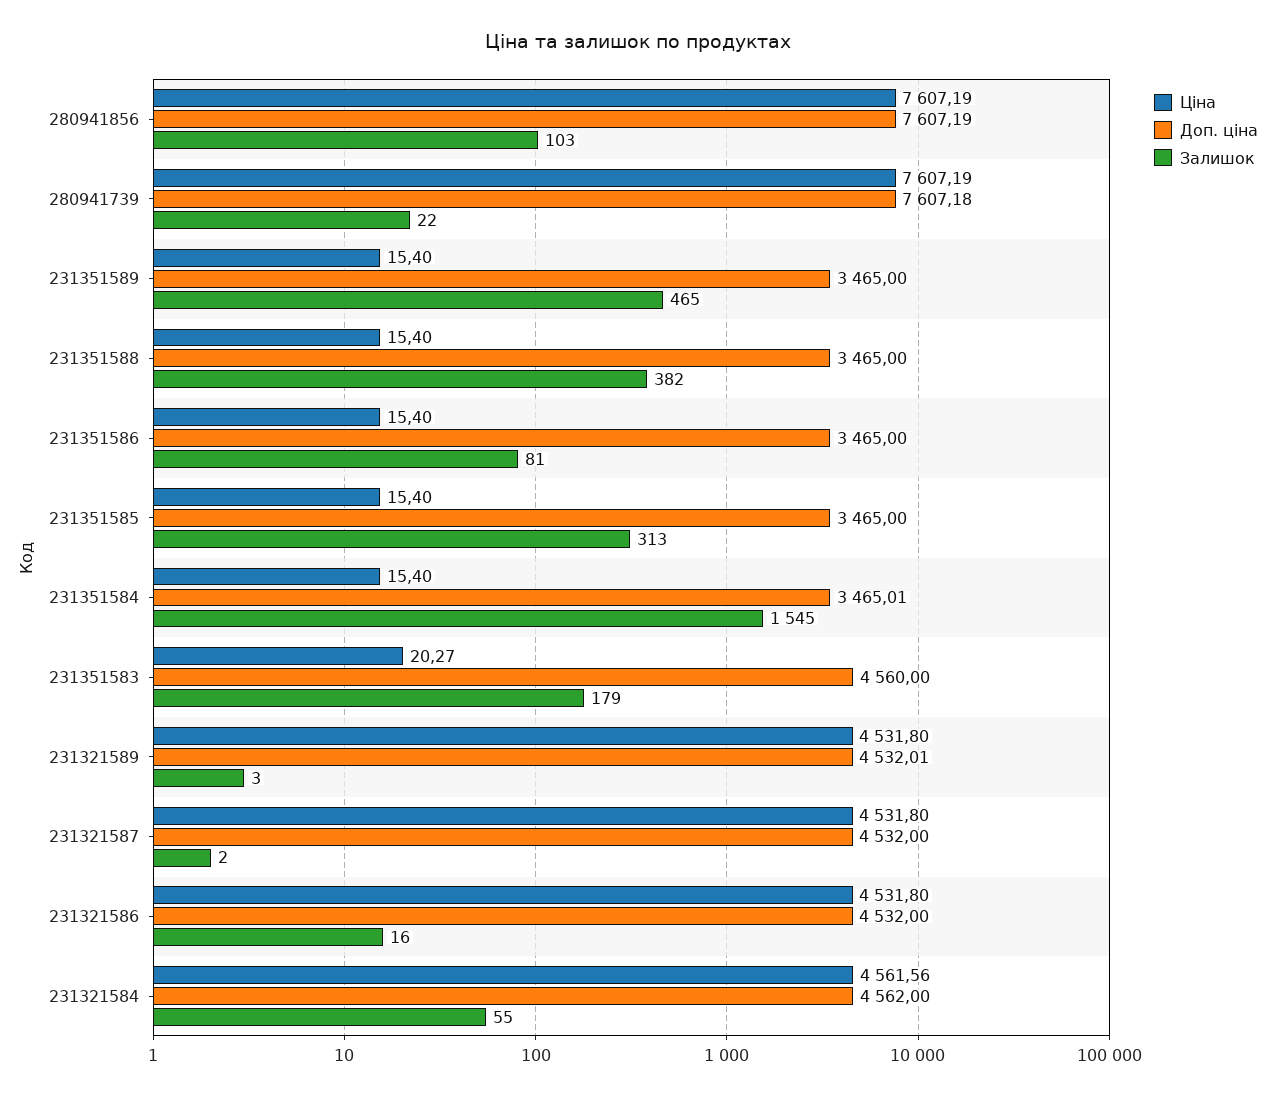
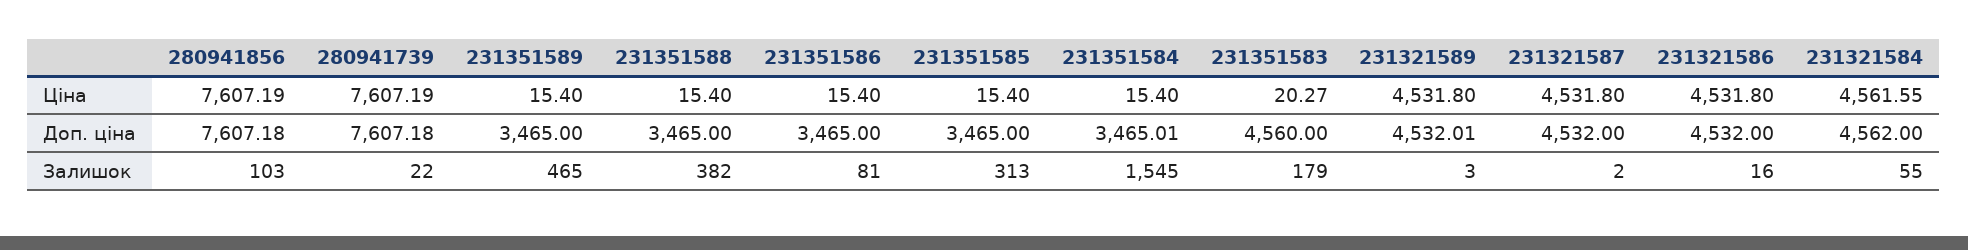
Доп. ціна, 280941856: 7607.19 -> 7607.18
Ціна, 231321584: 4561.56 -> 4561.55

